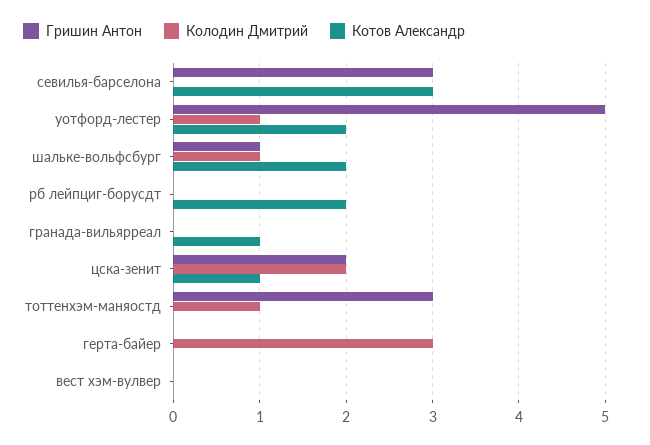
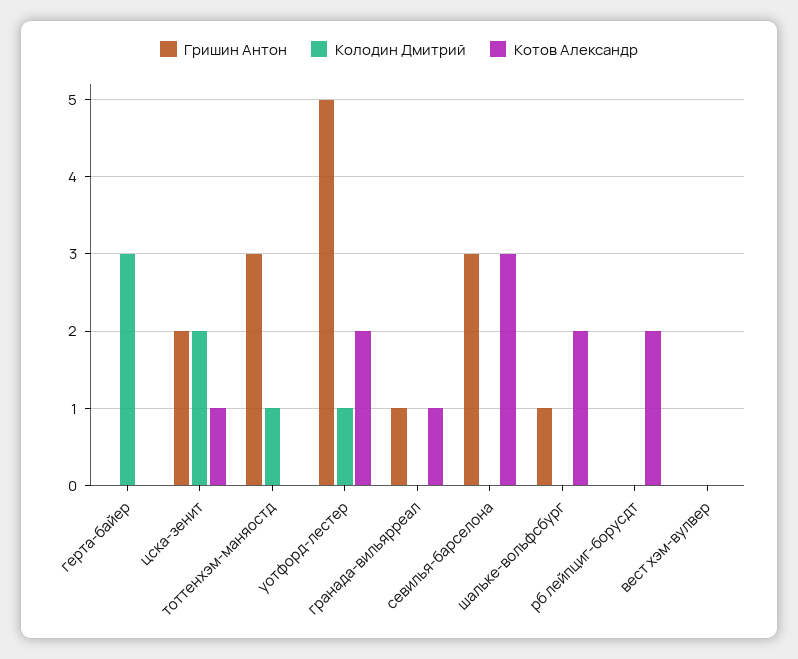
Колодин Дмитрий, шальке-вольфсбург: 1 -> 0
Гришин Антон, гранада-вильярреал: 0 -> 1

